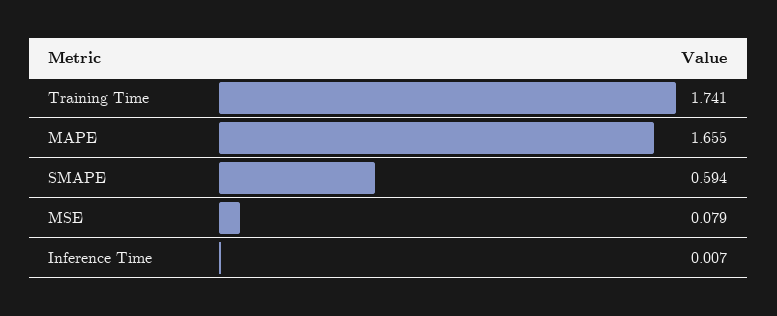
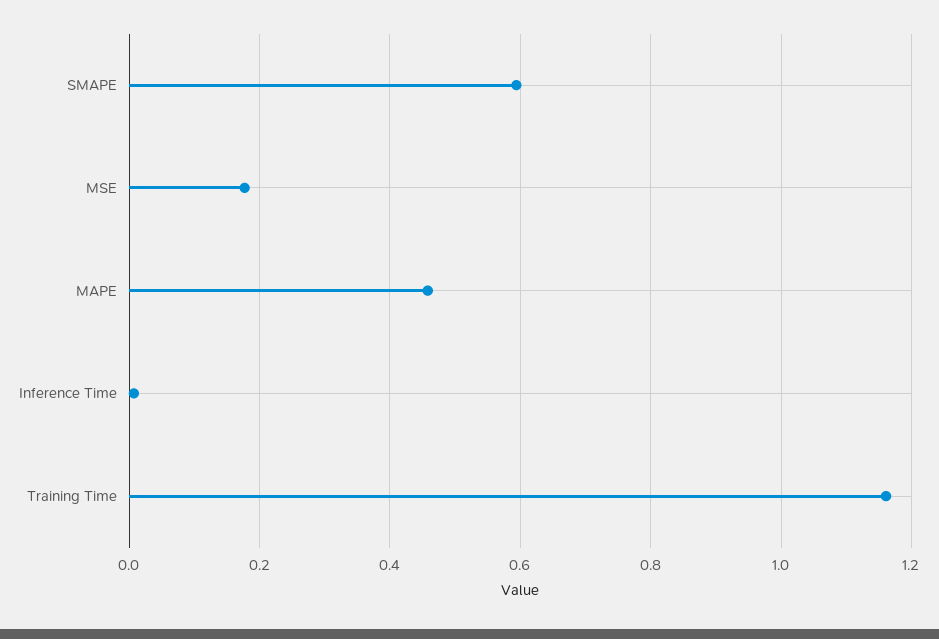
Training Time: 1.741 -> 1.16
MAPE: 1.655 -> 0.46
MSE: 0.079 -> 0.18

